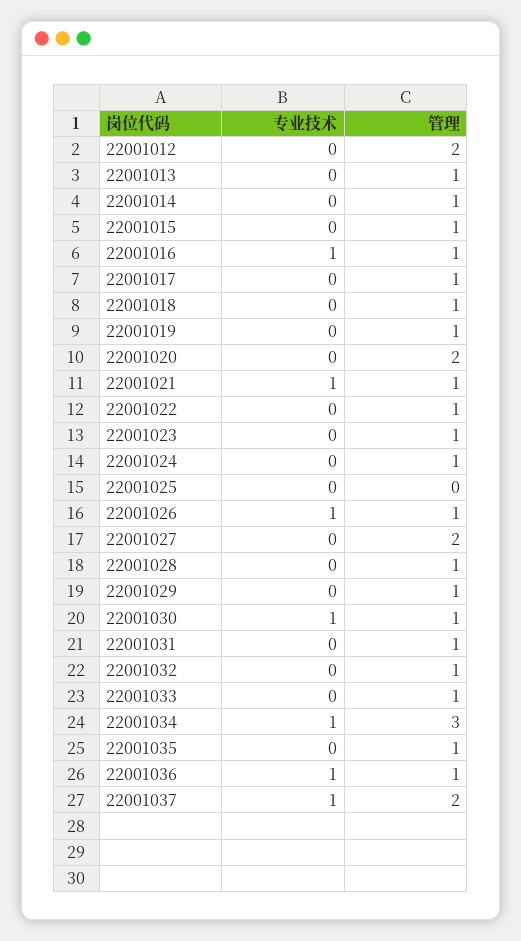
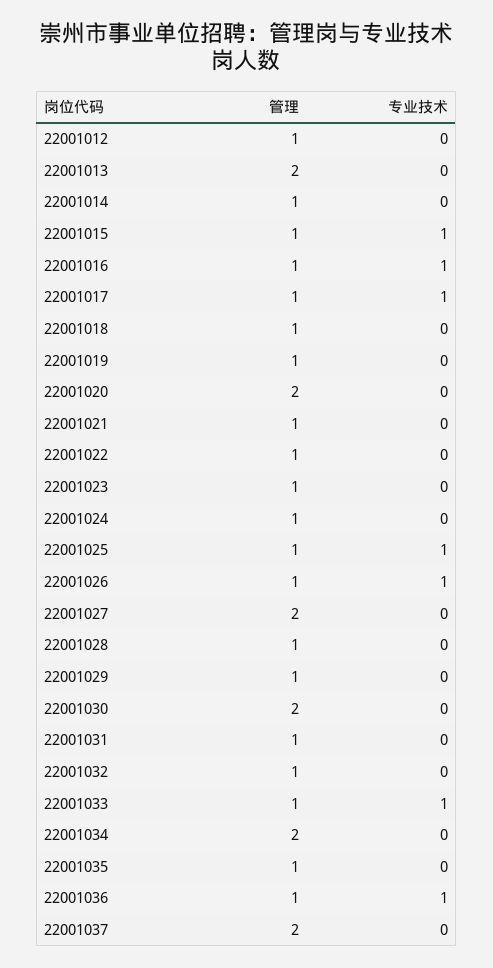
管理, 22001012: 2 -> 1
管理, 22001013: 1 -> 2
专业技术, 22001015: 0 -> 1
专业技术, 22001017: 0 -> 1
专业技术, 22001021: 1 -> 0
专业技术, 22001025: 0 -> 1
管理, 22001025: 0 -> 1
专业技术, 22001030: 1 -> 0
管理, 22001030: 1 -> 2
专业技术, 22001033: 0 -> 1
专业技术, 22001034: 1 -> 0
管理, 22001034: 3 -> 2
专业技术, 22001037: 1 -> 0

